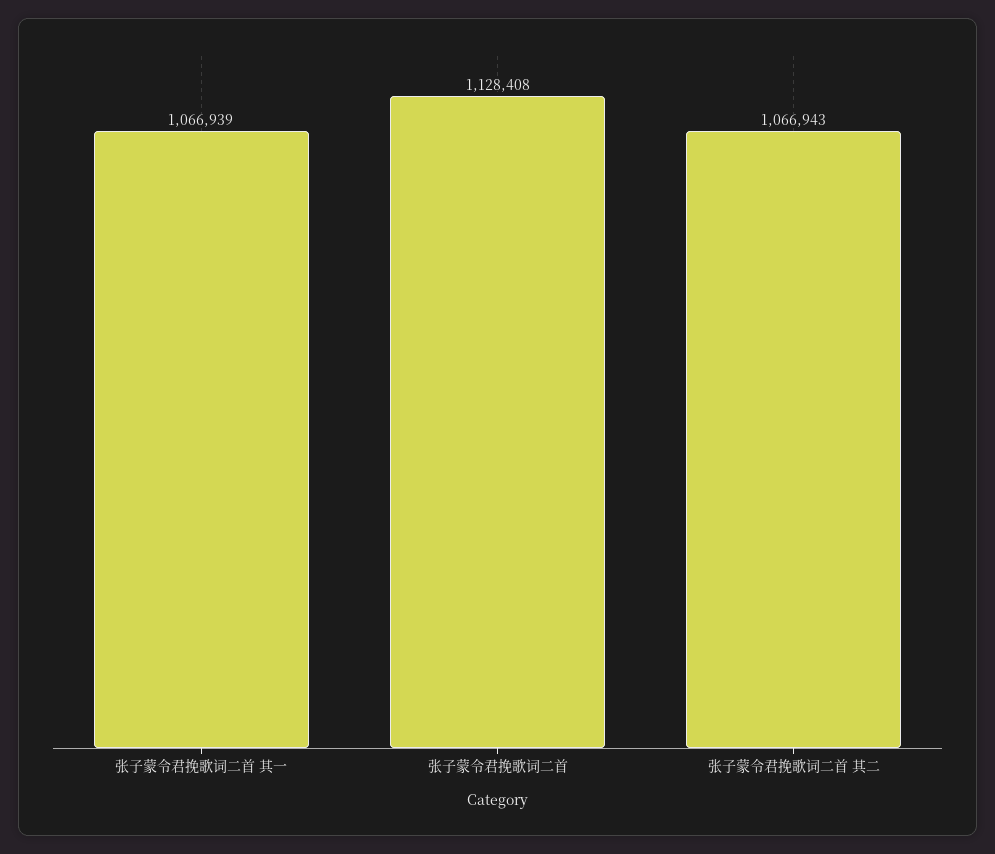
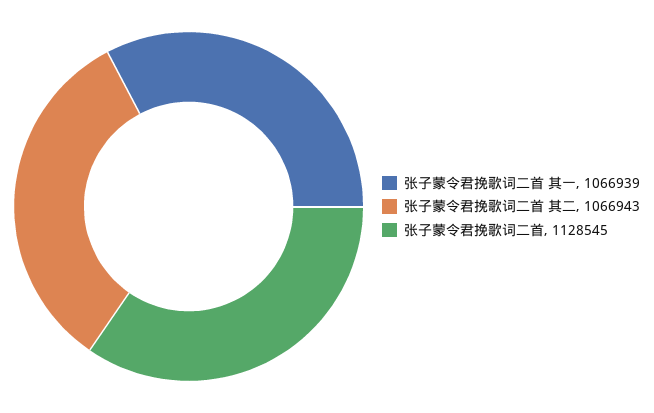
张子蒙令君挽歌词二首: 1128408 -> 1128545

